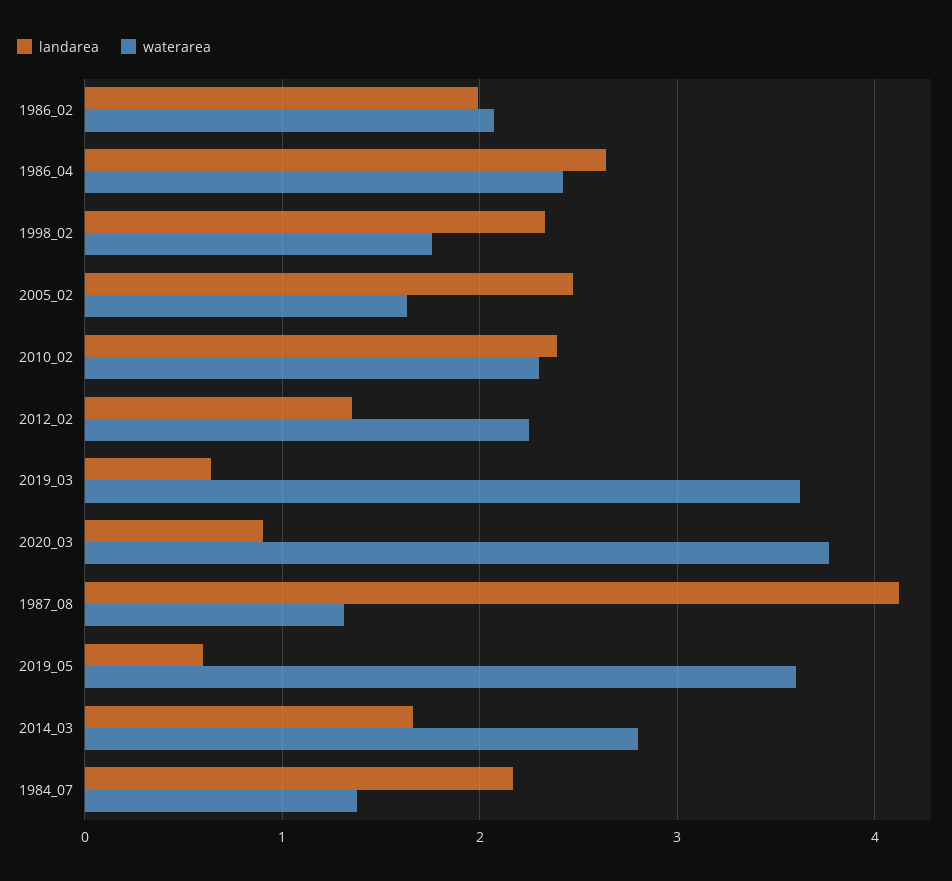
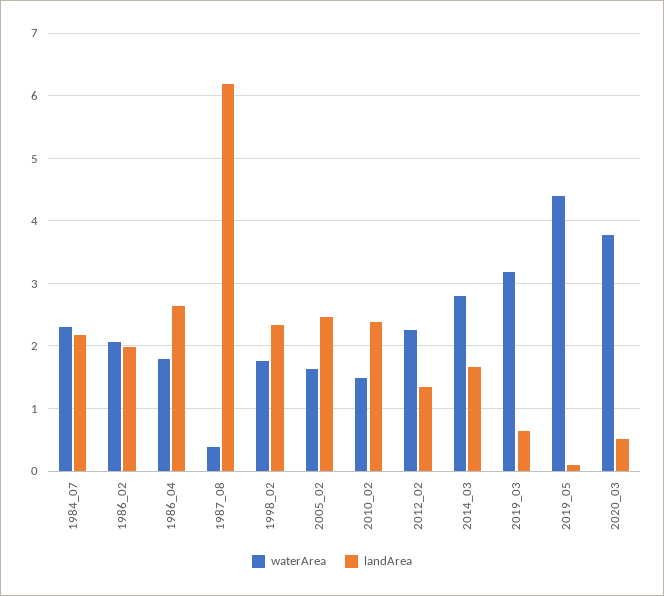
waterarea, 1986_04: 2.4 -> 1.8
waterarea, 2010_02: 2.3 -> 1.5
waterarea, 2019_03: 3.6 -> 3.2
landarea, 2020_03: 0.9 -> 0.5
landarea, 1987_08: 4.1 -> 6.2
waterarea, 1987_08: 1.3 -> 0.4
landarea, 2019_05: 0.6 -> 0.1
waterarea, 2019_05: 3.6 -> 4.4
waterarea, 1984_07: 1.4 -> 2.3

